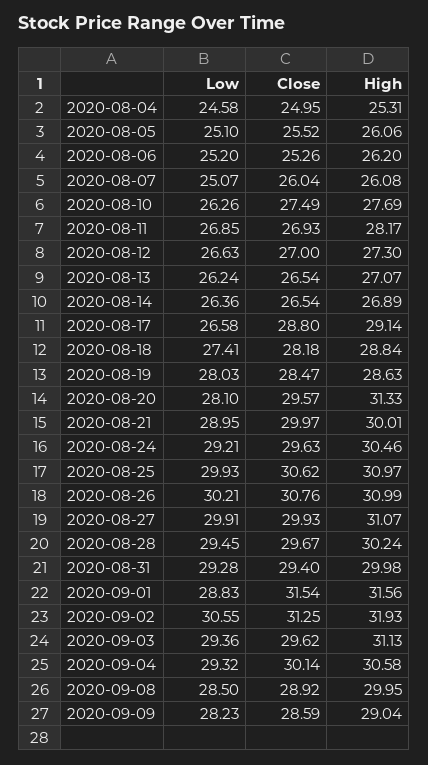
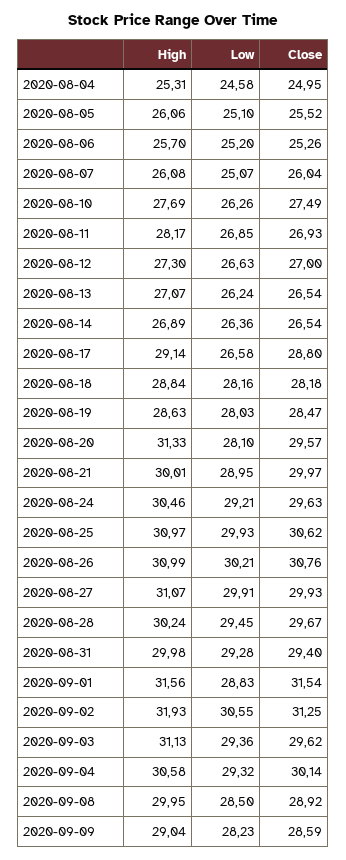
High, 2020-08-06: 26.2 -> 25.7
Low, 2020-08-18: 27.41 -> 28.16

